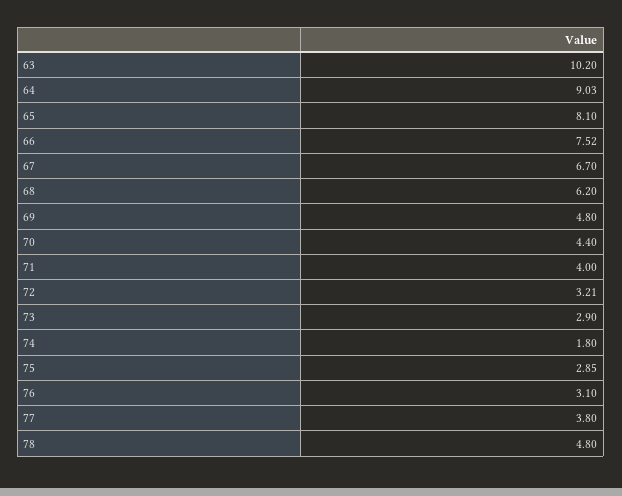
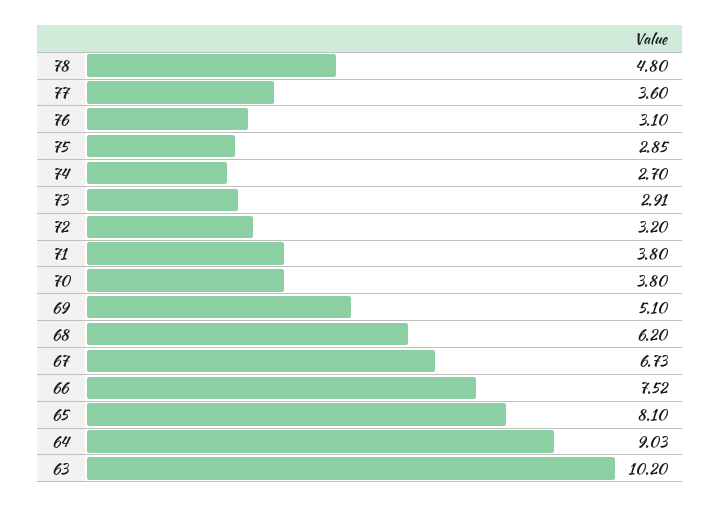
67: 6.7 -> 6.73
69: 4.8 -> 5.1
70: 4.4 -> 3.8
71: 4 -> 3.8
72: 3.21 -> 3.2
73: 2.9 -> 2.91
74: 1.8 -> 2.7
77: 3.8 -> 3.6

